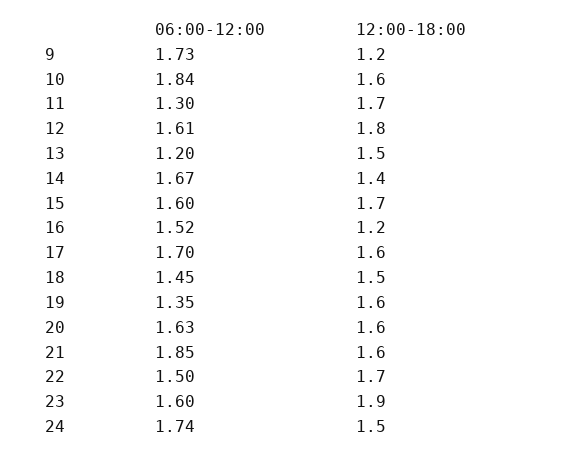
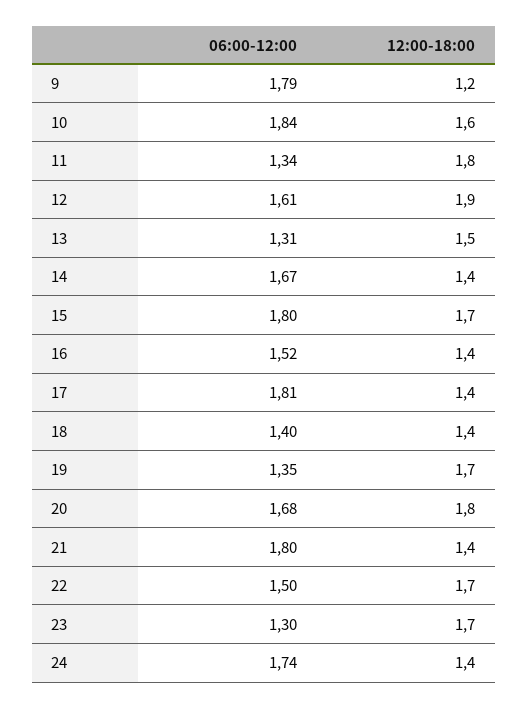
06:00-12:00, 9: 1.73 -> 1.79
06:00-12:00, 11: 1.3 -> 1.34
12:00-18:00, 11: 1.7 -> 1.8
12:00-18:00, 12: 1.8 -> 1.9
06:00-12:00, 13: 1.2 -> 1.31
06:00-12:00, 15: 1.6 -> 1.8
12:00-18:00, 16: 1.2 -> 1.4
06:00-12:00, 17: 1.7 -> 1.81
12:00-18:00, 17: 1.6 -> 1.4
06:00-12:00, 18: 1.45 -> 1.4
12:00-18:00, 18: 1.5 -> 1.4
12:00-18:00, 19: 1.6 -> 1.7
06:00-12:00, 20: 1.63 -> 1.68
12:00-18:00, 20: 1.6 -> 1.8
06:00-12:00, 21: 1.85 -> 1.8
12:00-18:00, 21: 1.6 -> 1.4
06:00-12:00, 23: 1.6 -> 1.3
12:00-18:00, 23: 1.9 -> 1.7
12:00-18:00, 24: 1.5 -> 1.4

